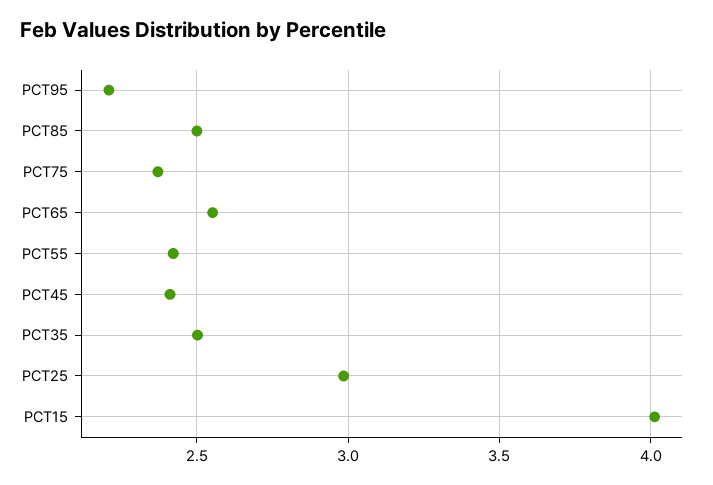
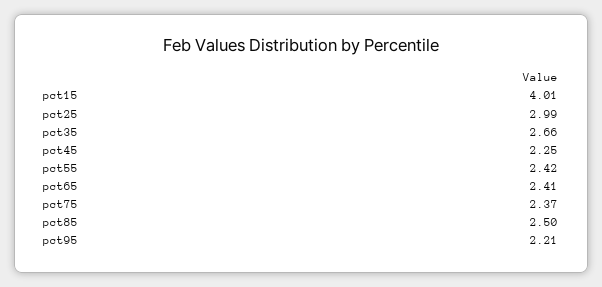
PCT65: 2.55 -> 2.41
PCT45: 2.4 -> 2.25
PCT35: 2.5 -> 2.66

